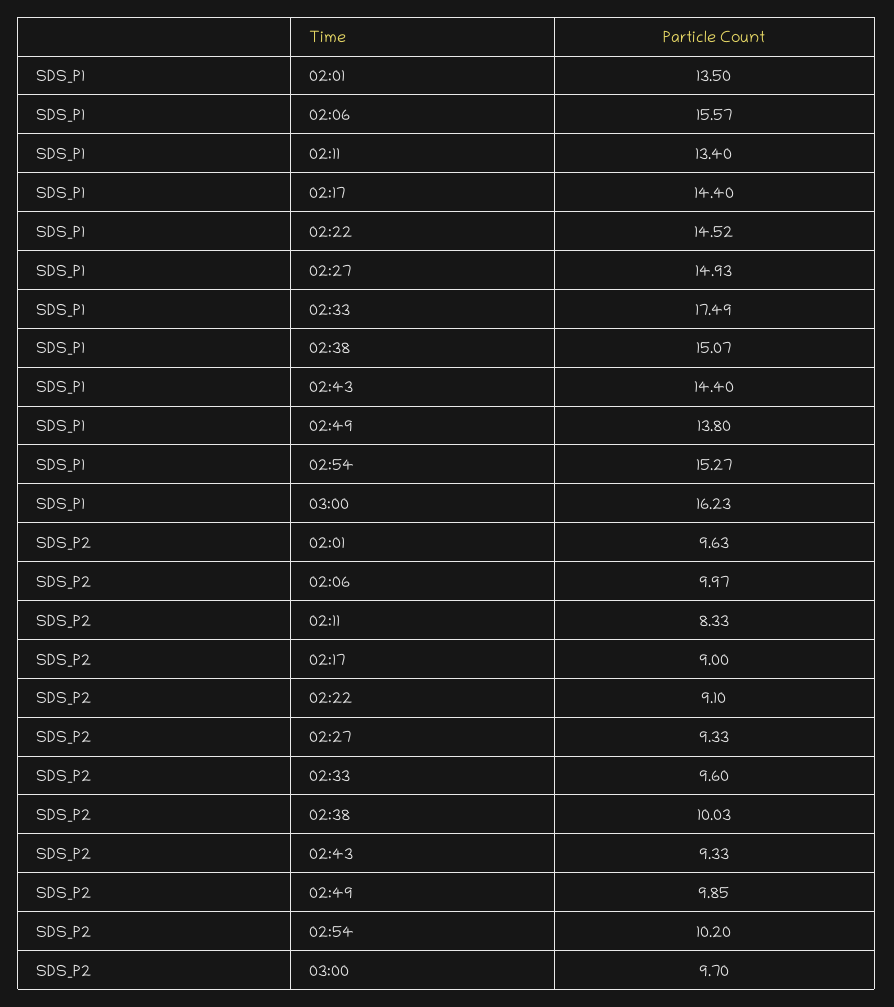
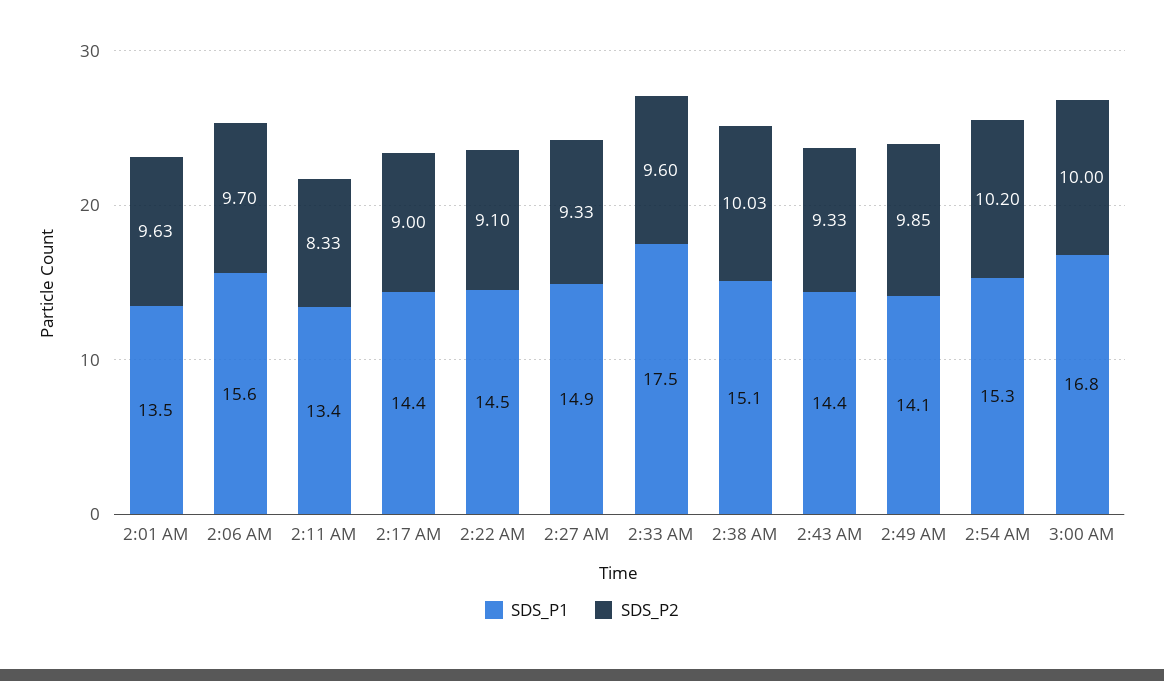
SDS_P1, 02:49: 13.8 -> 14.1
SDS_P1, 03:00: 16.23 -> 16.8
SDS_P2, 02:06: 9.97 -> 9.7
SDS_P2, 03:00: 9.7 -> 10

